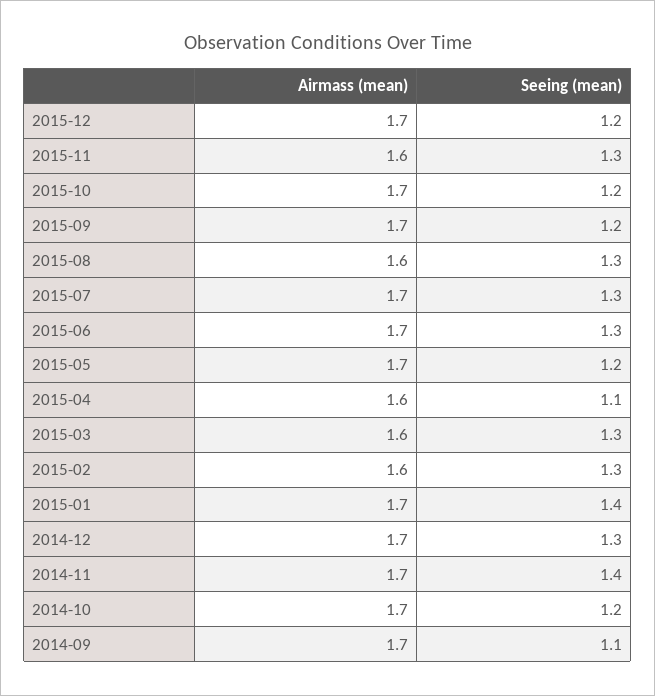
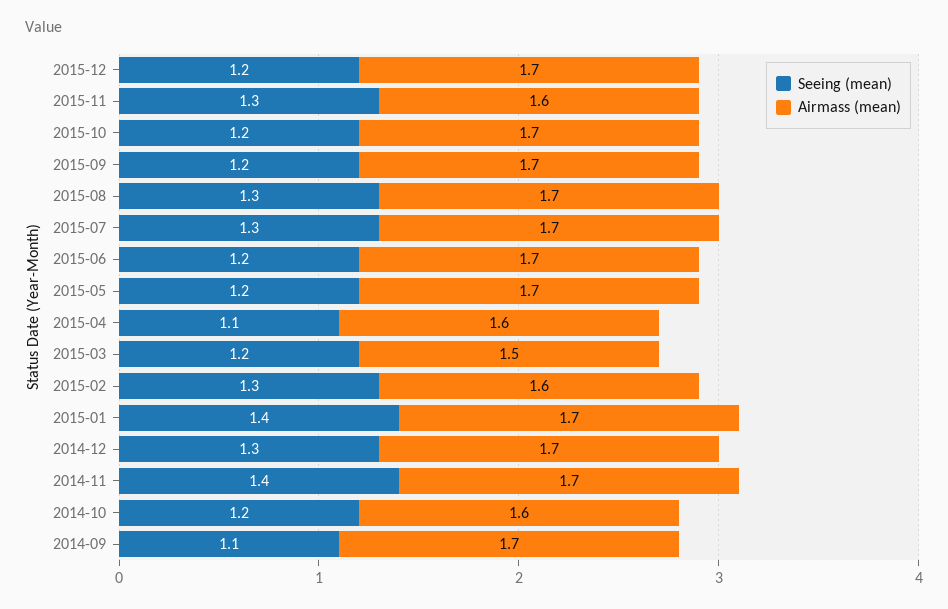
Airmass (mean), 2015-08: 1.6 -> 1.7
Seeing (mean), 2015-06: 1.3 -> 1.2
Airmass (mean), 2015-03: 1.6 -> 1.5
Seeing (mean), 2015-03: 1.3 -> 1.2
Airmass (mean), 2014-10: 1.7 -> 1.6

